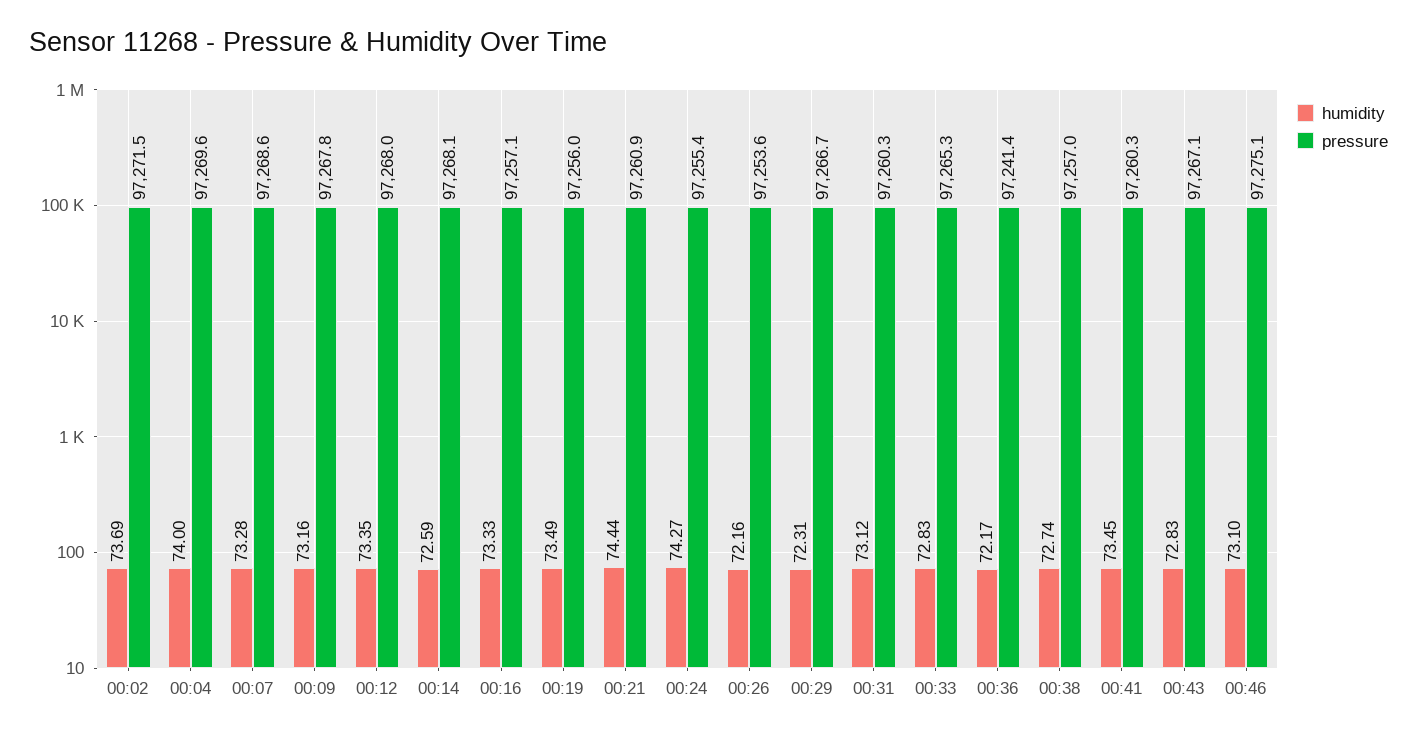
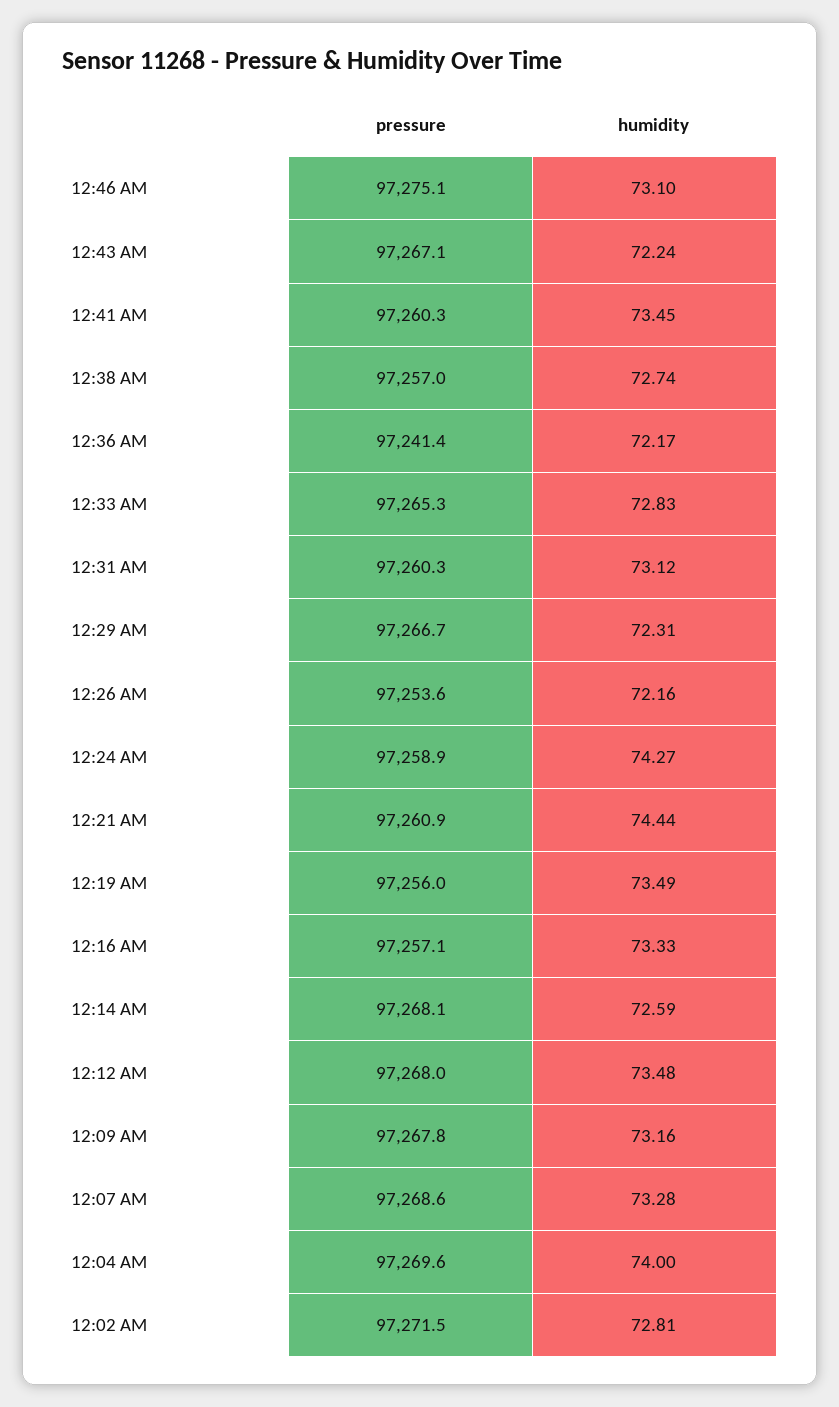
humidity, 00:02: 73.69 -> 72.81
humidity, 00:12: 73.35 -> 73.48
pressure, 00:24: 97255.4 -> 97258.9
humidity, 00:43: 72.83 -> 72.24

